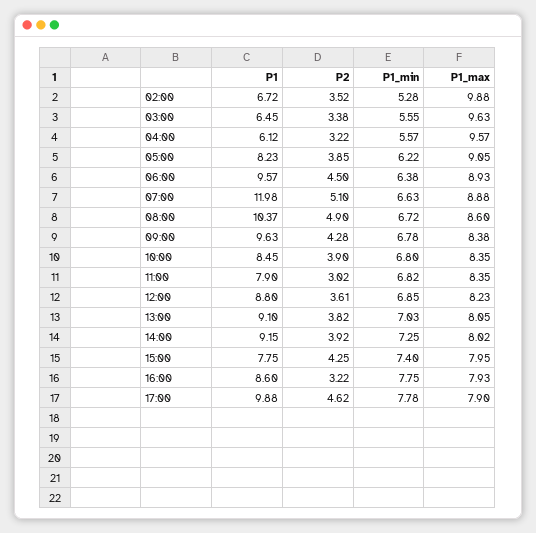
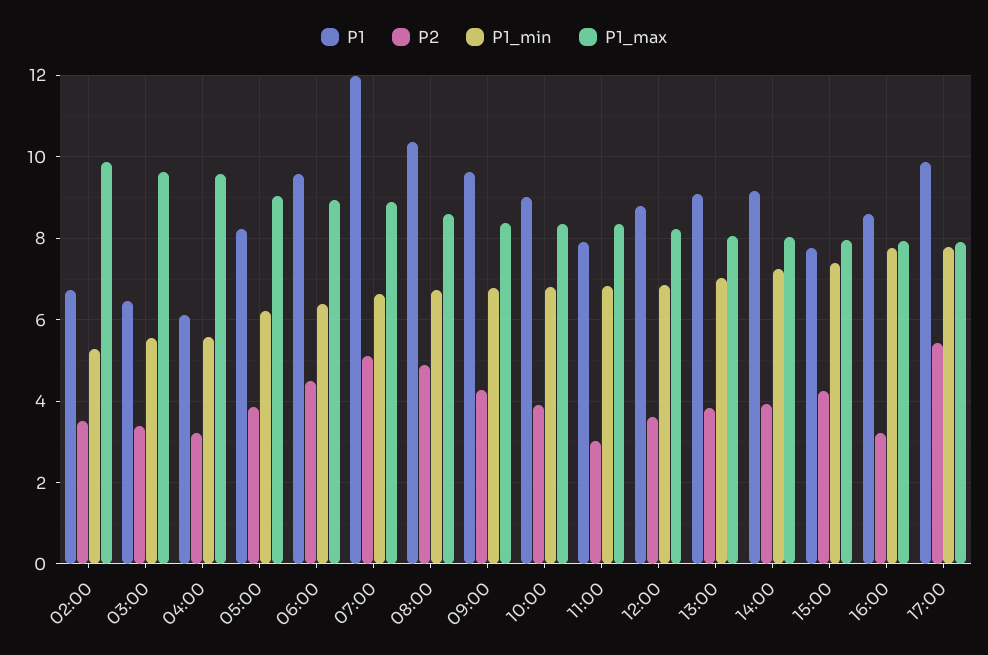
P1, 10:00: 8.45 -> 9
P2, 17:00: 4.62 -> 5.4

